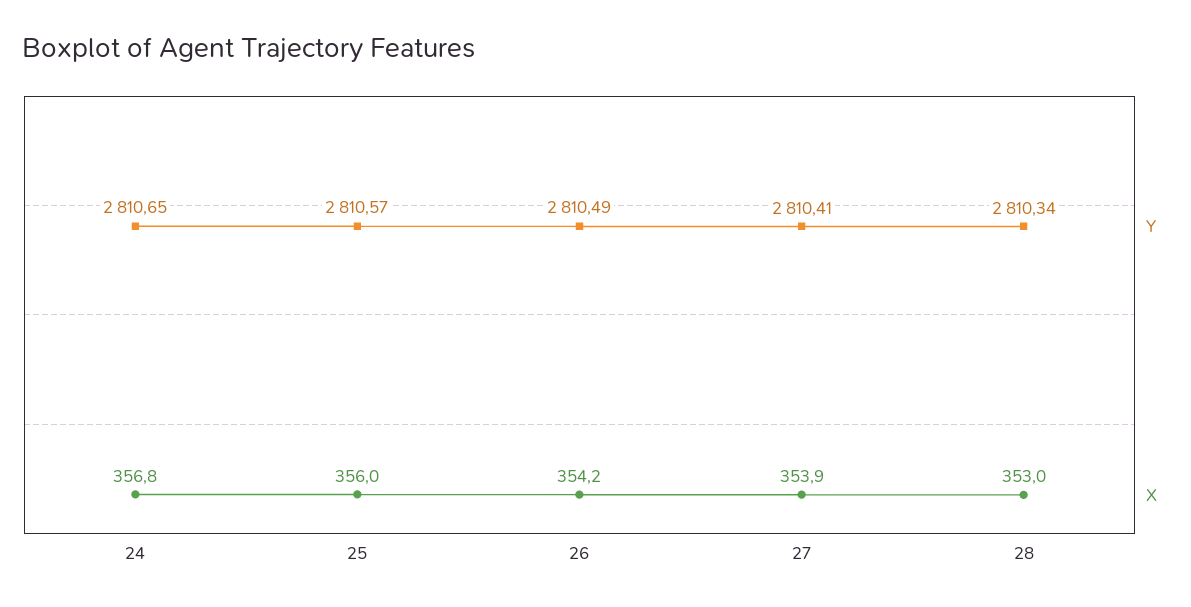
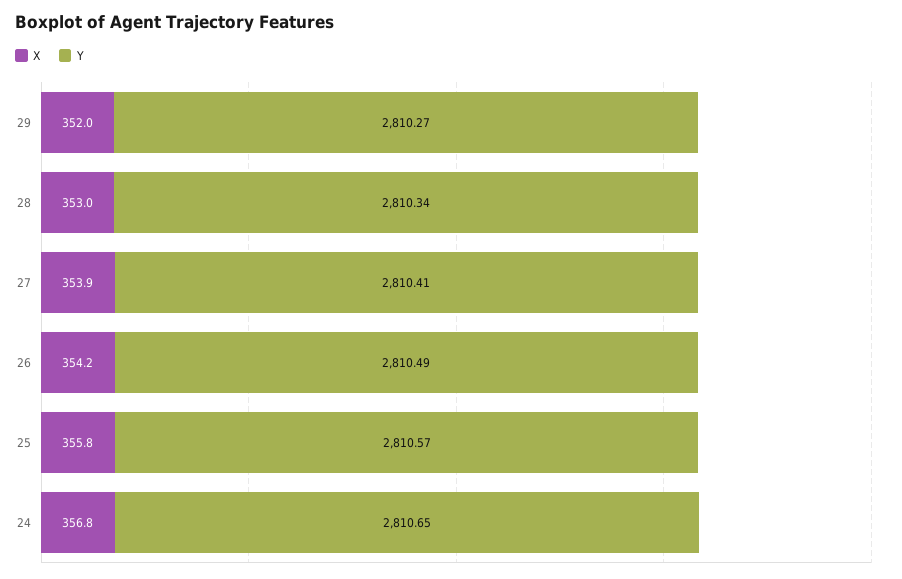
X, 25: 356 -> 355.8
X, 29: none -> 352
Y, 29: none -> 2810.27

